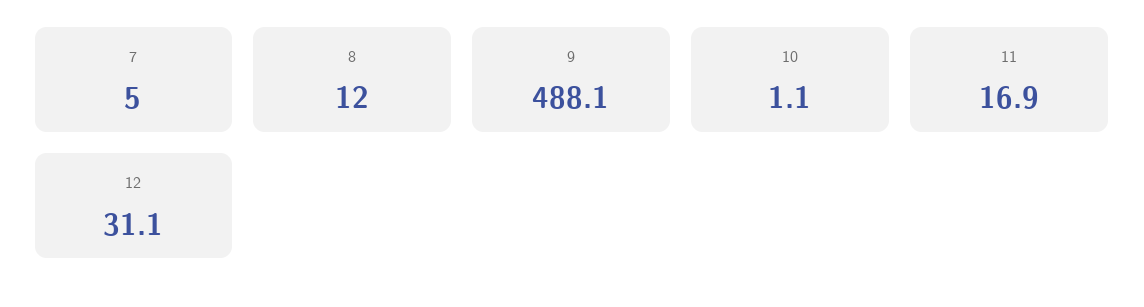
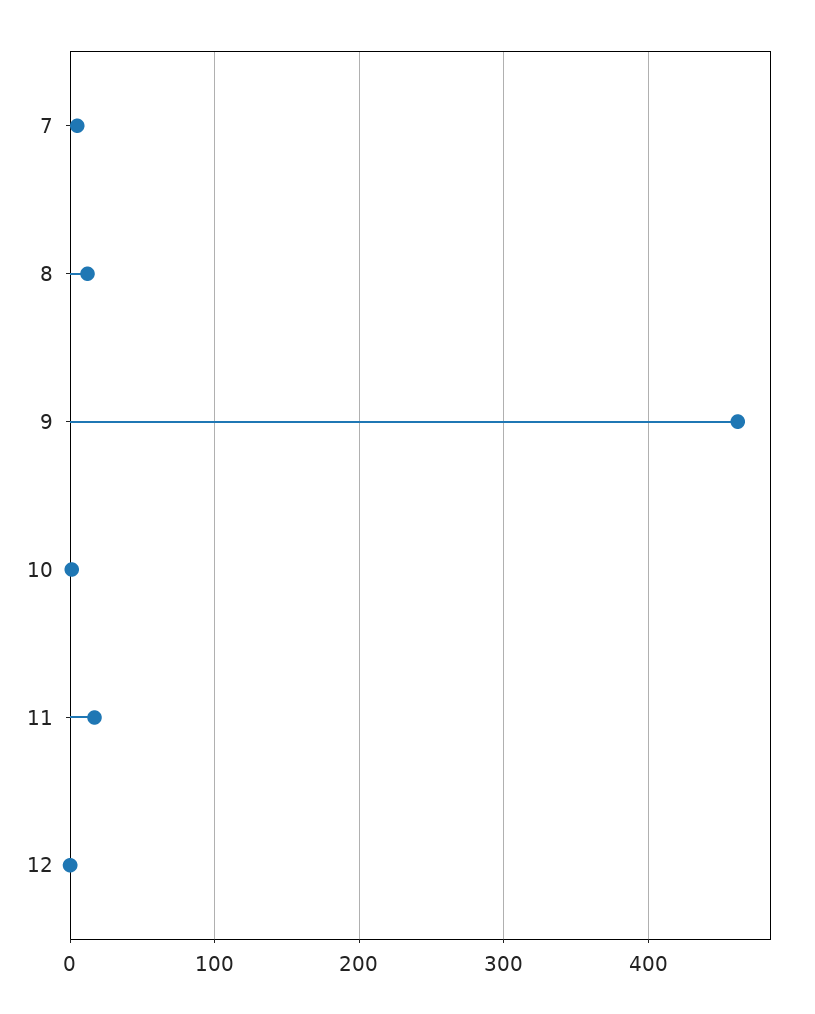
9: 488.1 -> 460
12: 31.1 -> 0

